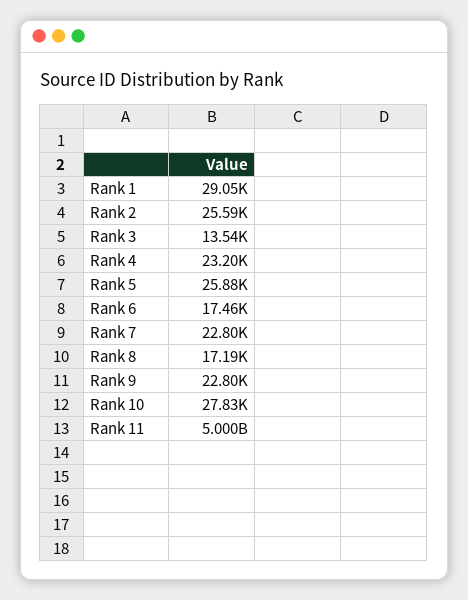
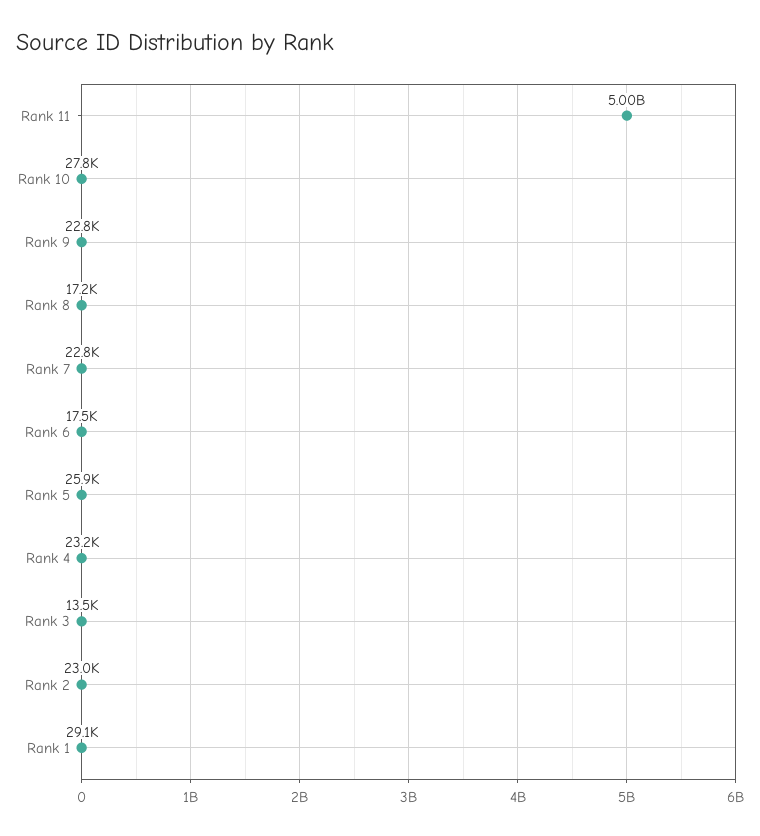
Rank 2: 25590 -> 23000

